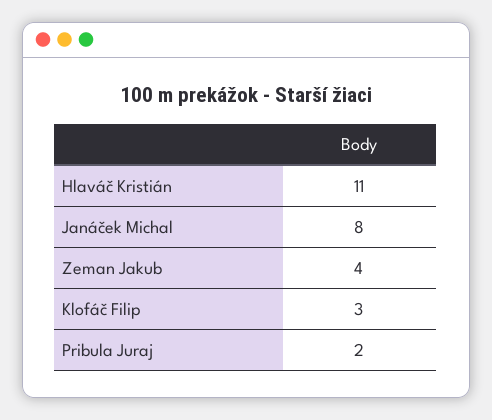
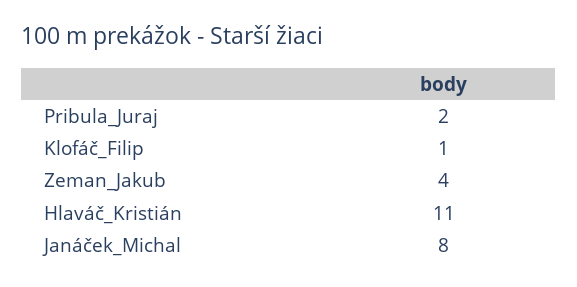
Klofáč Filip: 3 -> 1

